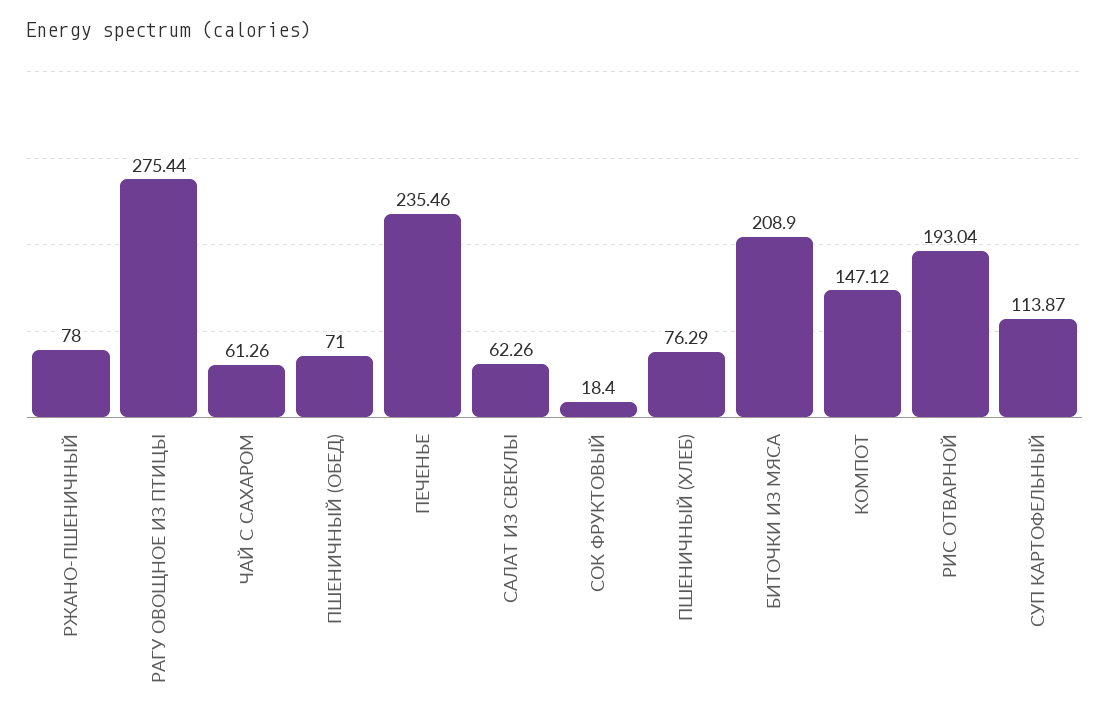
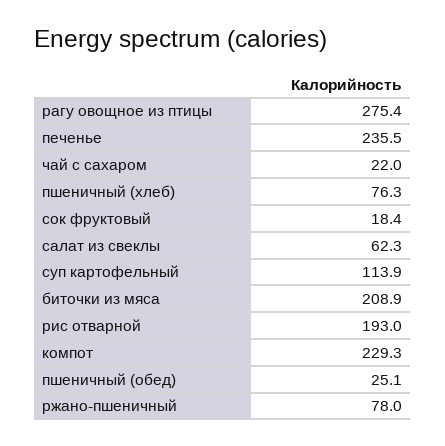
ЧАЙ С САХАРОМ: 61.26 -> 22
ПШЕНИЧНЫЙ (ОБЕД): 71 -> 25.1
КОМПОТ: 147.12 -> 229.3

